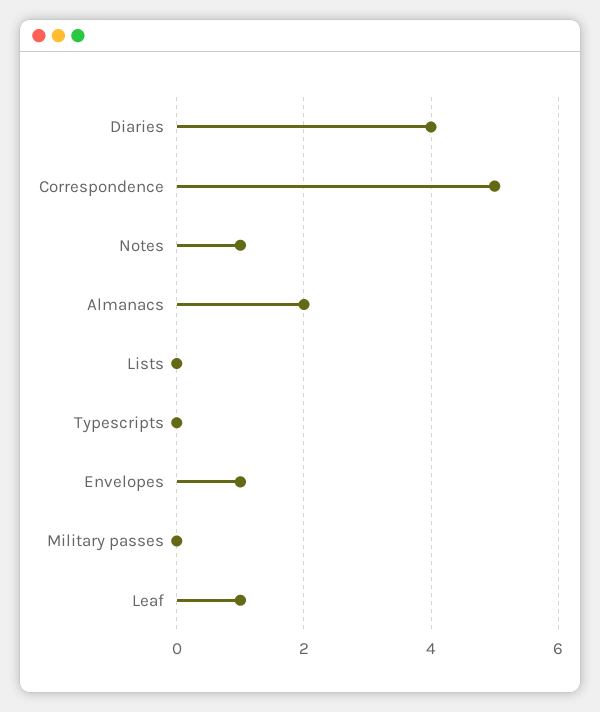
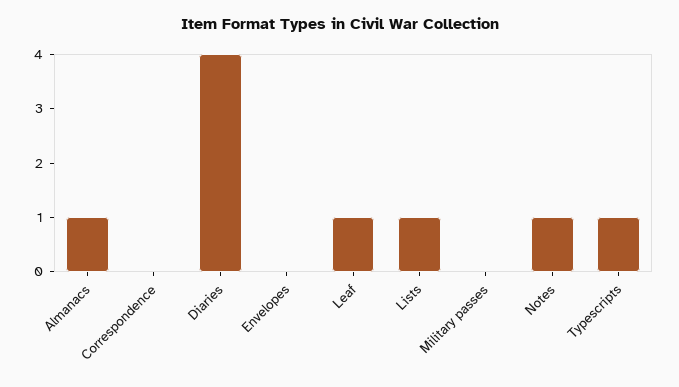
Correspondence: 5 -> 0
Almanacs: 2 -> 1
Lists: 0 -> 1
Typescripts: 0 -> 1
Envelopes: 1 -> 0

